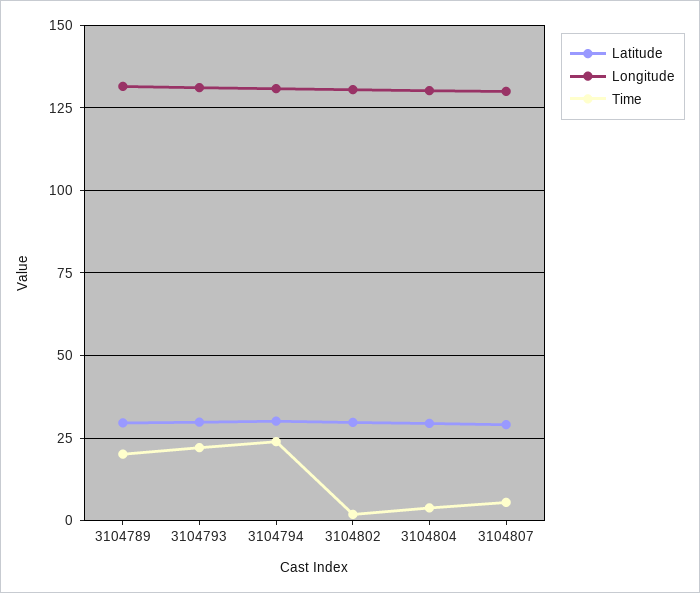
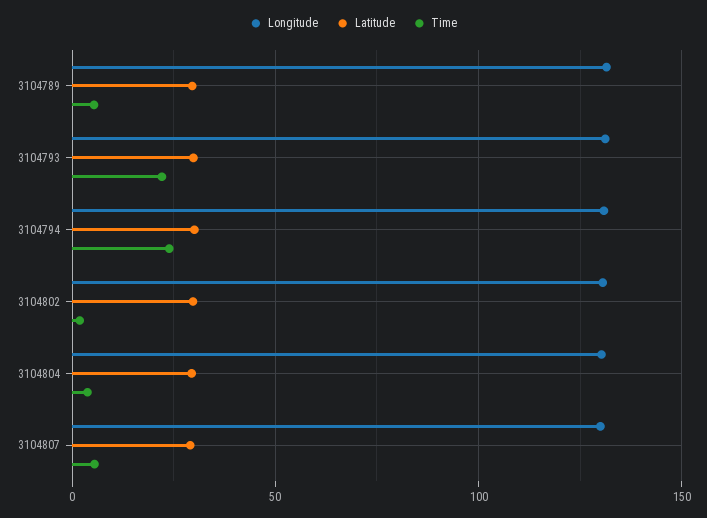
Time, 3104789: 20 -> 5

